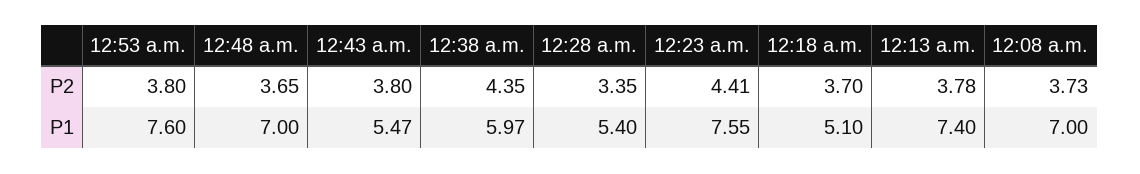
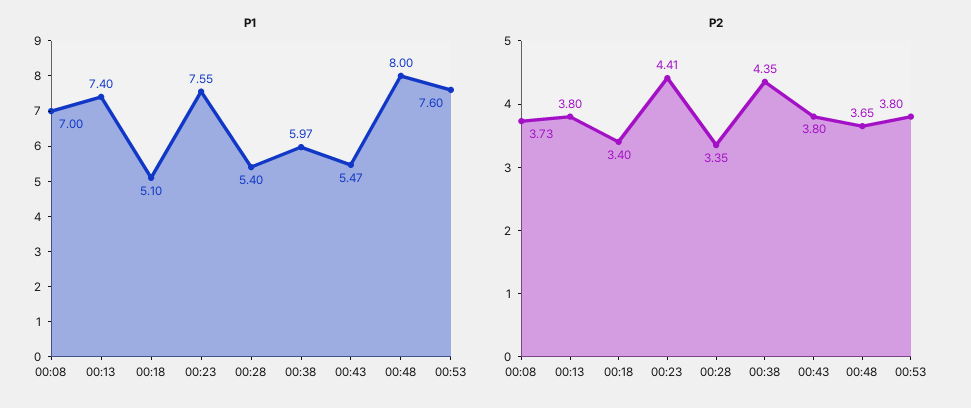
P2, 12:18 a.m.: 3.7 -> 3.4
P2, 12:13 a.m.: 3.78 -> 3.8
P1, 12:48 a.m.: 7 -> 8

